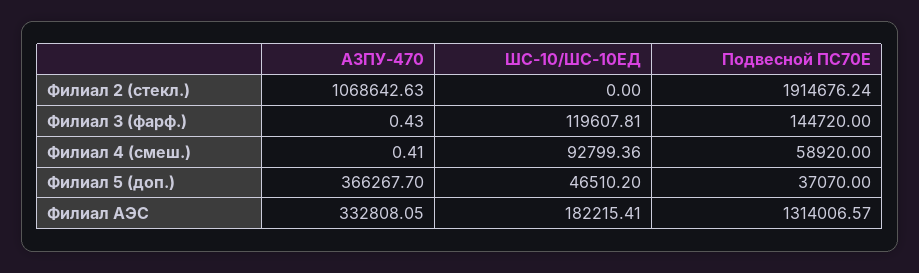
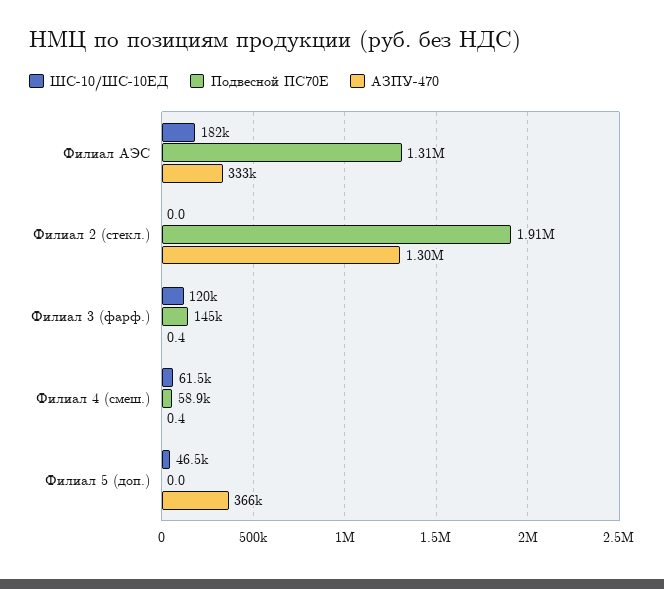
АЗПУ-470, Филиал 2 (стекл.): 1068642.63 -> 1300000
ШС-10/ШС-10ЕД, Филиал 4 (смеш.): 92799.36 -> 61500
Подвесной ПС70Е, Филиал 5 (доп.): 37070 -> 0

